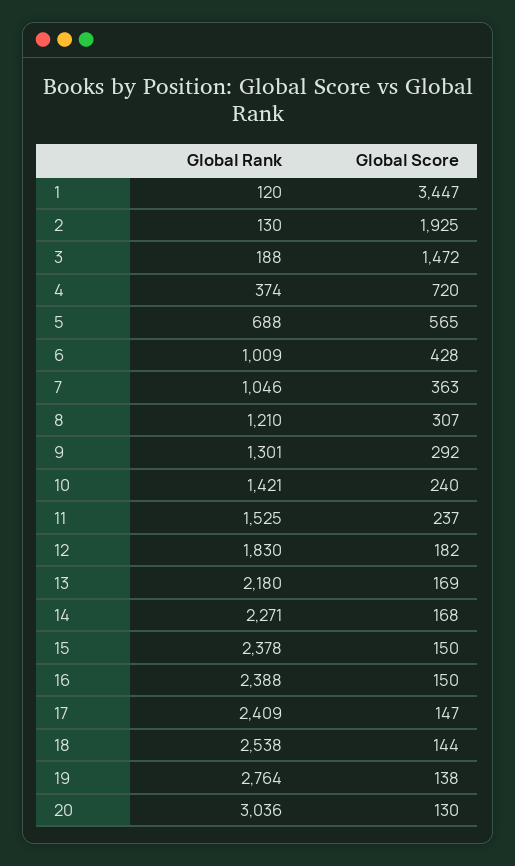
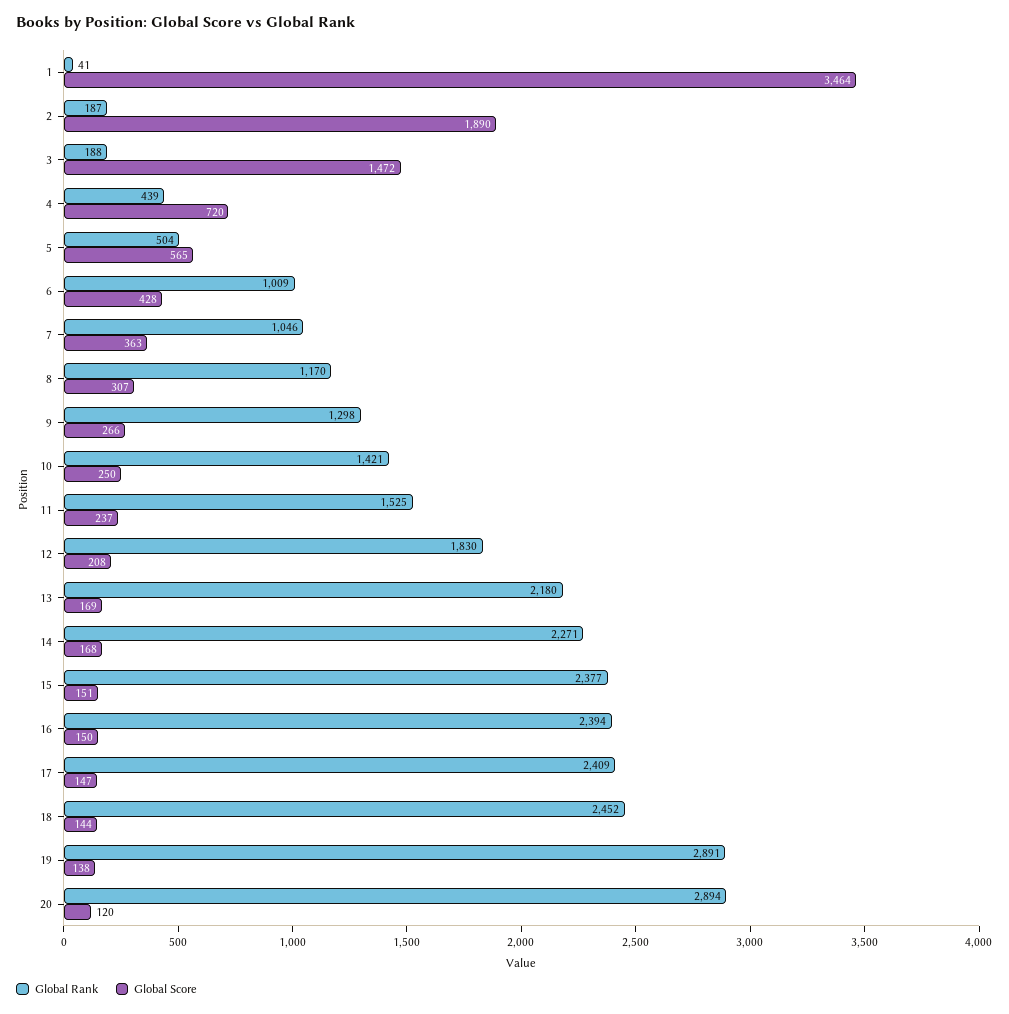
Global Rank, 1: 120 -> 41
Global Score, 1: 3447 -> 3464
Global Rank, 2: 130 -> 187
Global Score, 2: 1925 -> 1890
Global Rank, 4: 374 -> 439
Global Rank, 5: 688 -> 504
Global Rank, 8: 1210 -> 1170
Global Rank, 9: 1301 -> 1298
Global Score, 9: 292 -> 266
Global Score, 10: 240 -> 250
Global Score, 12: 182 -> 208
Global Rank, 15: 2378 -> 2377
Global Score, 15: 150 -> 151
Global Rank, 16: 2388 -> 2394
Global Rank, 18: 2538 -> 2452
Global Rank, 19: 2764 -> 2891
Global Rank, 20: 3036 -> 2894
Global Score, 20: 130 -> 120

